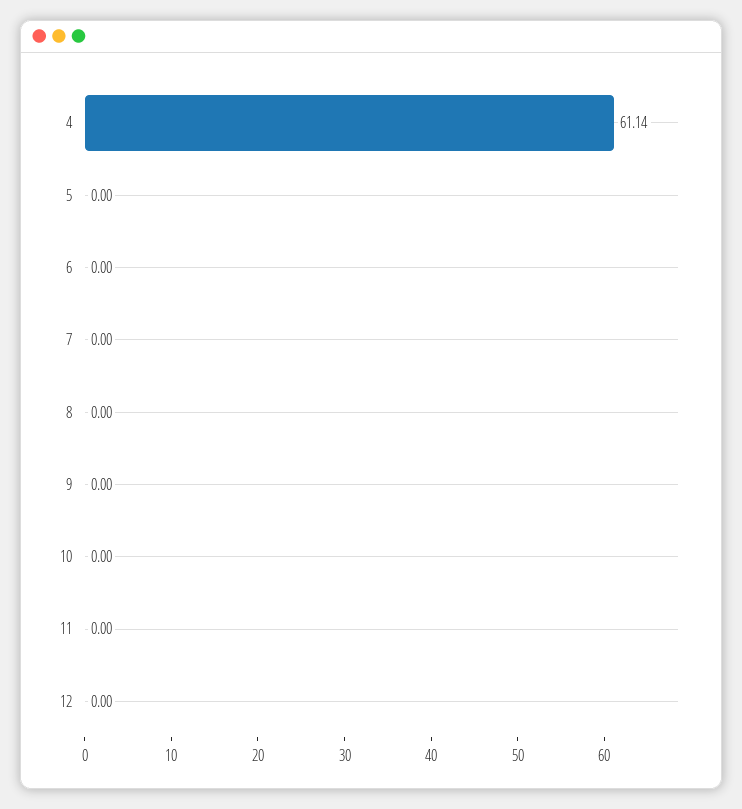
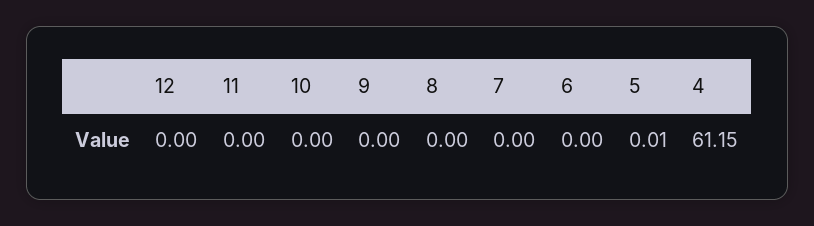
4: 61.14 -> 61.15
5: 0 -> 0.01

